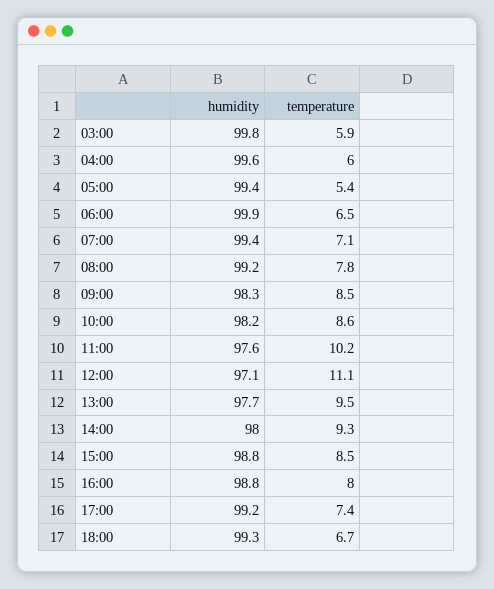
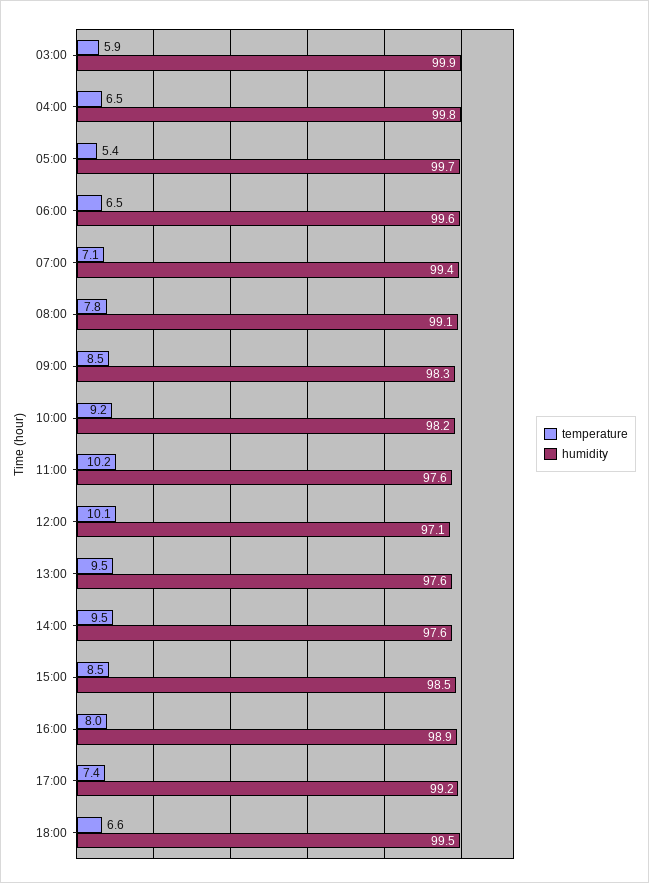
humidity, 03:00: 99.8 -> 99.9
humidity, 04:00: 99.6 -> 99.8
temperature, 04:00: 6 -> 6.5
humidity, 05:00: 99.4 -> 99.7
humidity, 06:00: 99.9 -> 99.6
humidity, 08:00: 99.2 -> 99.1
temperature, 10:00: 8.6 -> 9.2
temperature, 12:00: 11.1 -> 10.1
humidity, 13:00: 97.7 -> 97.6
humidity, 14:00: 98 -> 97.6
temperature, 14:00: 9.3 -> 9.5
humidity, 15:00: 98.8 -> 98.5
humidity, 16:00: 98.8 -> 98.9
humidity, 18:00: 99.3 -> 99.5
temperature, 18:00: 6.7 -> 6.6

